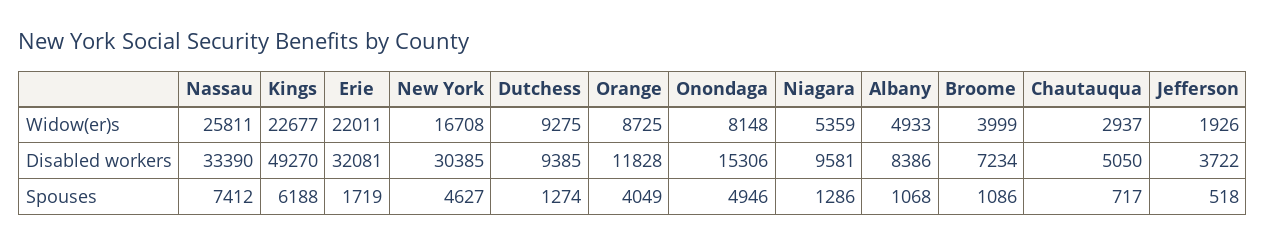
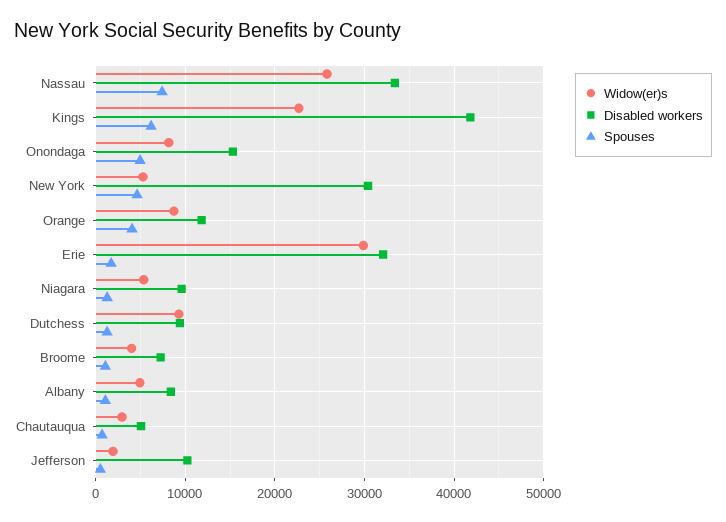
Widow(er)s, Erie: 22011 -> 30000
Widow(er)s, New York: 16708 -> 5000
Disabled workers, Kings: 49270 -> 42000
Disabled workers, Jefferson: 3722 -> 10000

